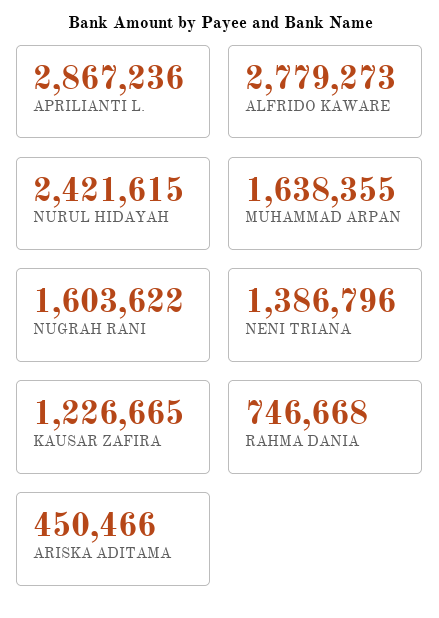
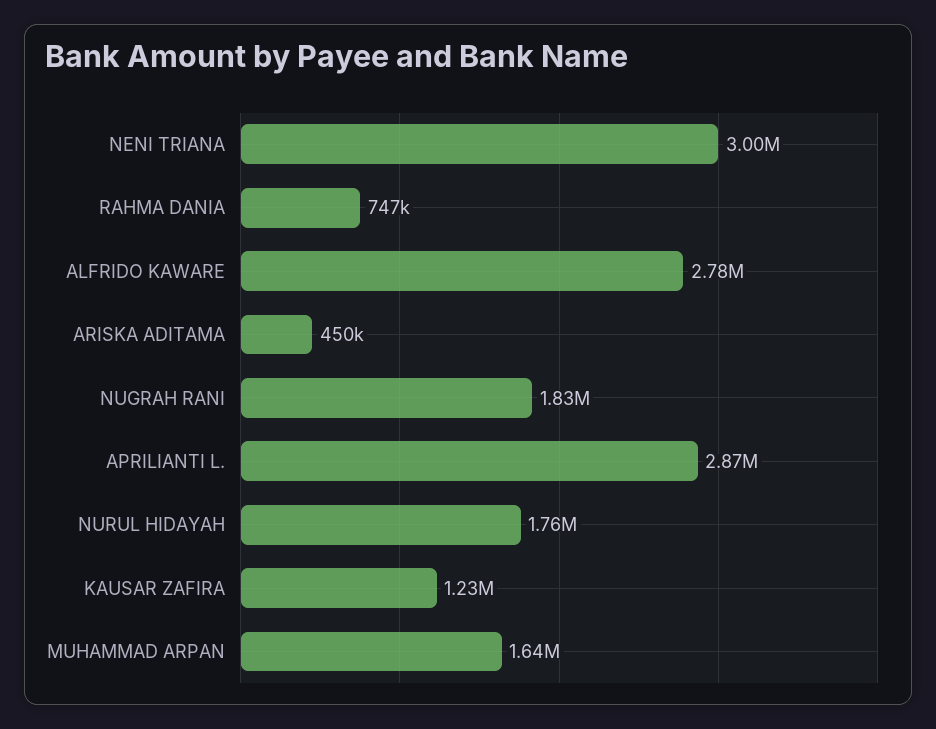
NURUL HIDAYAH: 2421615 -> 1760000
NUGRAH RANI: 1603622 -> 1830000
NENI TRIANA: 1386796 -> 3000000

